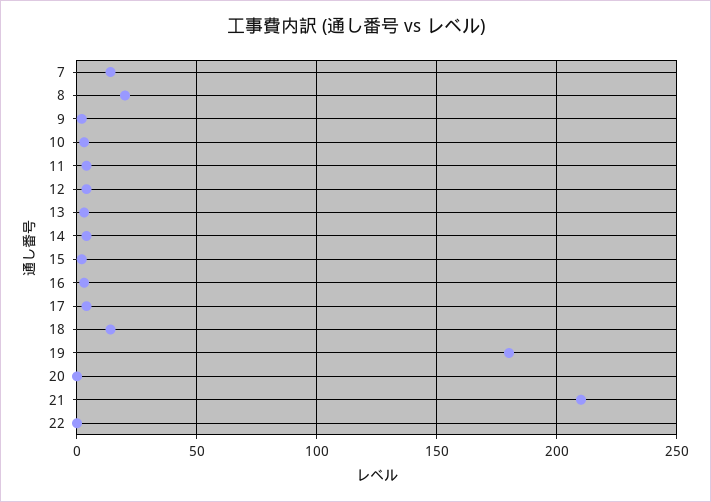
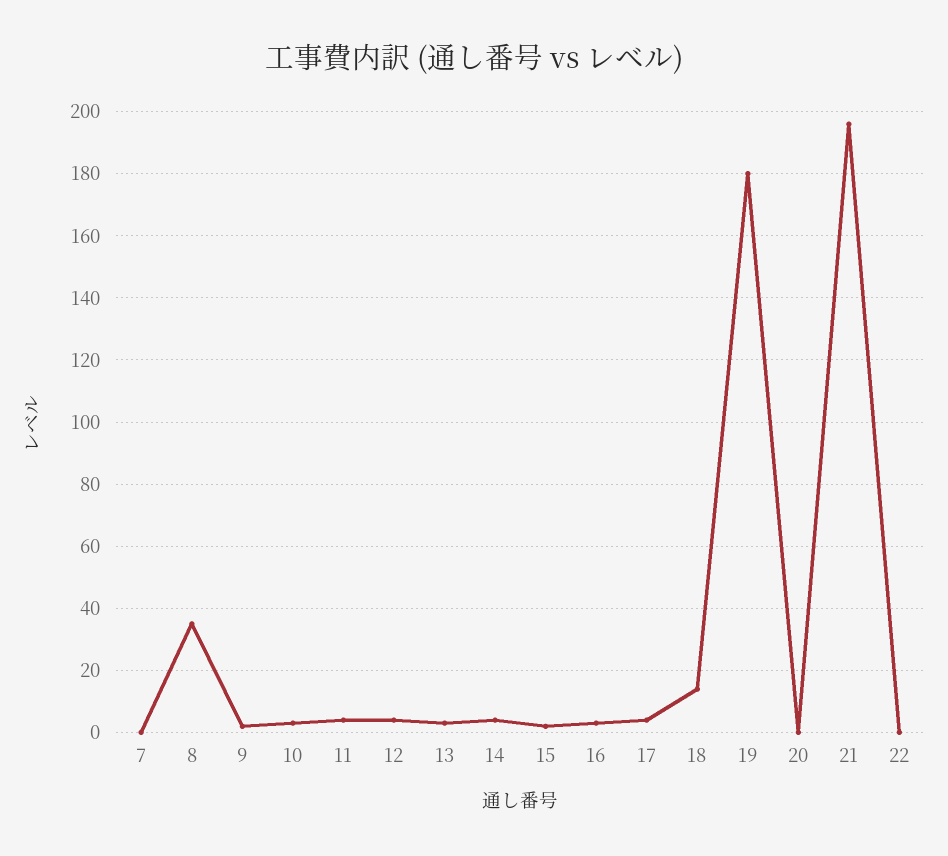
7: 15 -> 0
8: 20 -> 35
21: 210 -> 195

